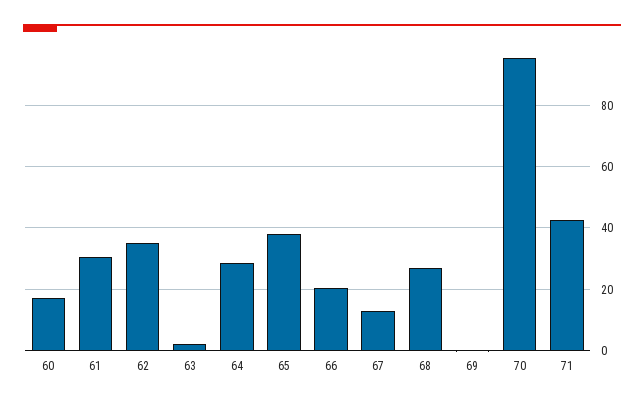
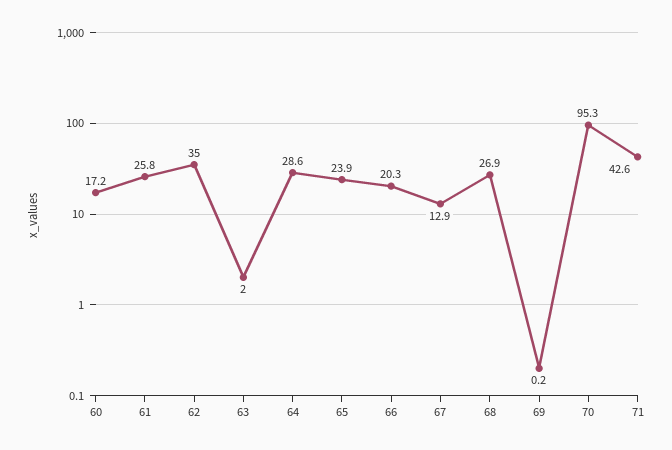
61: 30 -> 25.8
65: 38 -> 23.9

